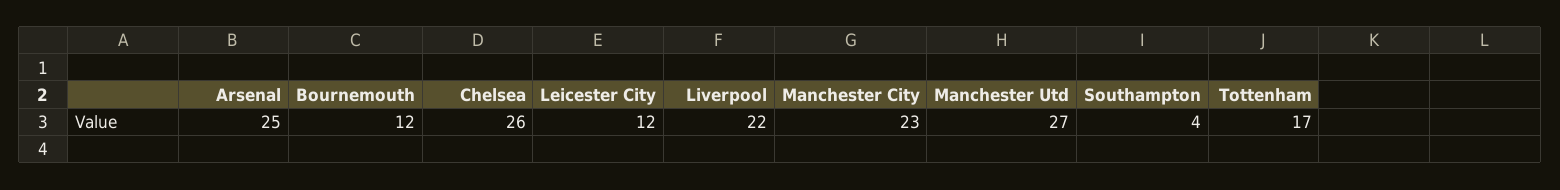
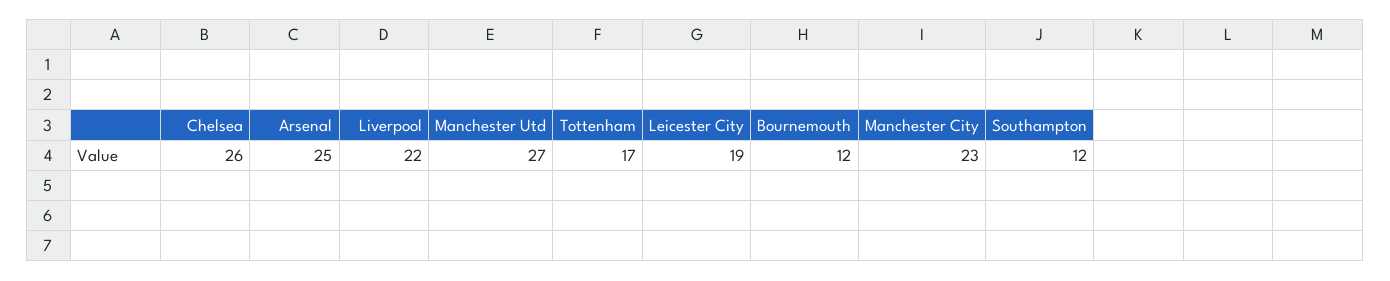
Leicester City: 12 -> 19
Southampton: 4 -> 12

